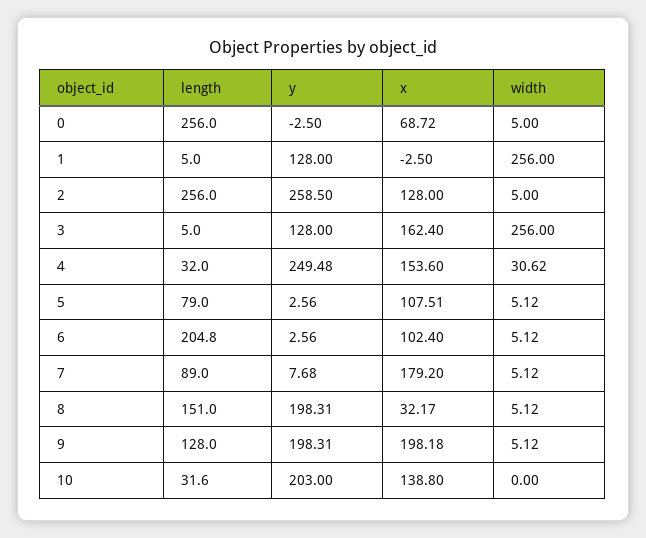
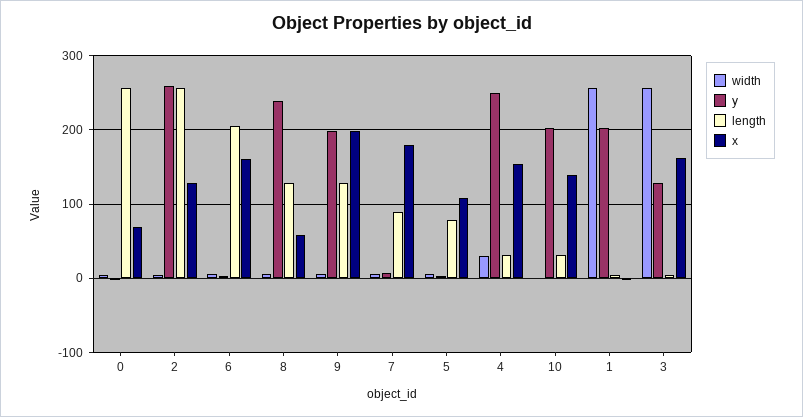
y, 1: 128 -> 200
x, 6: 102.4 -> 160
length, 8: 151 -> 130
y, 8: 198.31 -> 240
x, 8: 32.17 -> 60

